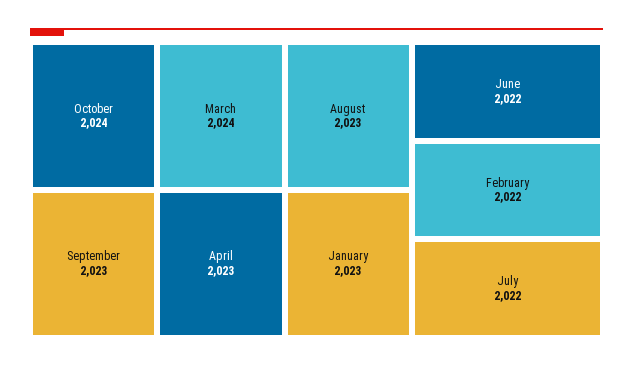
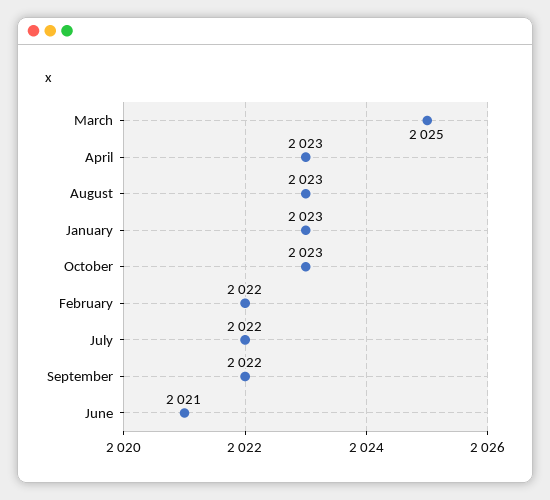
October: 2024 -> 2023
March: 2024 -> 2025
September: 2023 -> 2022
June: 2022 -> 2021

